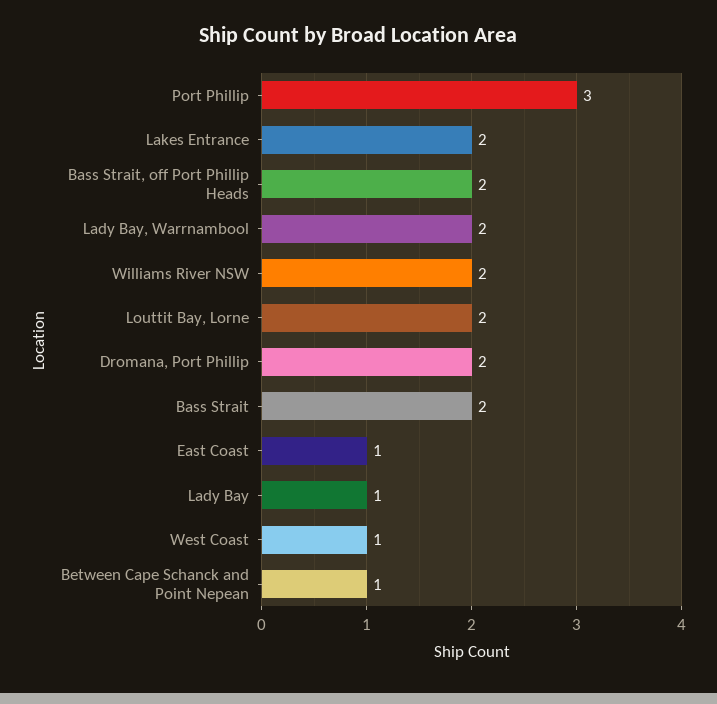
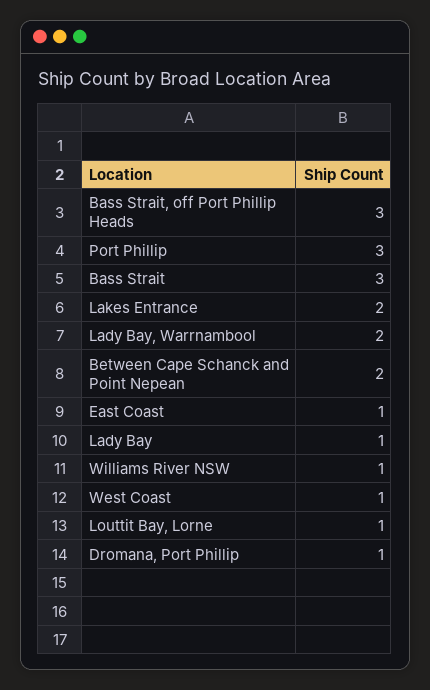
Bass Strait, off Port Phillip Heads: 2 -> 3
Williams River NSW: 2 -> 1
Louttit Bay, Lorne: 2 -> 1
Dromana, Port Phillip: 2 -> 1
Bass Strait: 2 -> 3
Between Cape Schanck and Point Nepean: 1 -> 2

